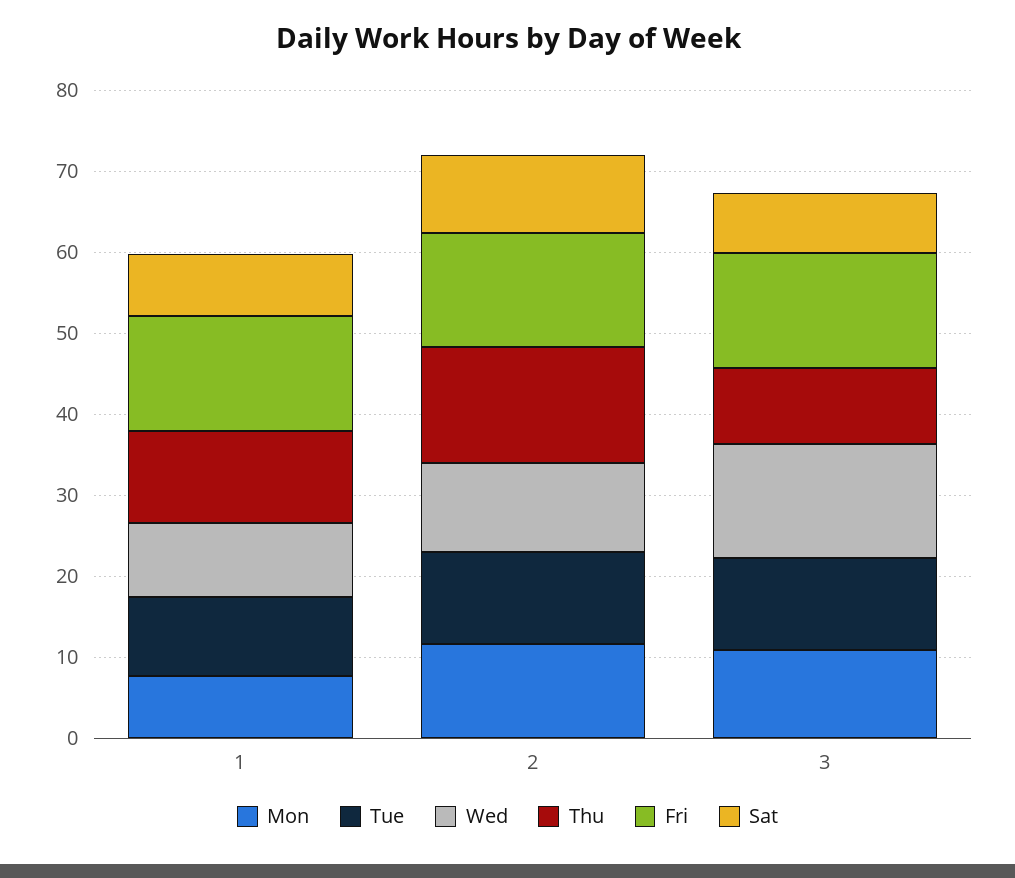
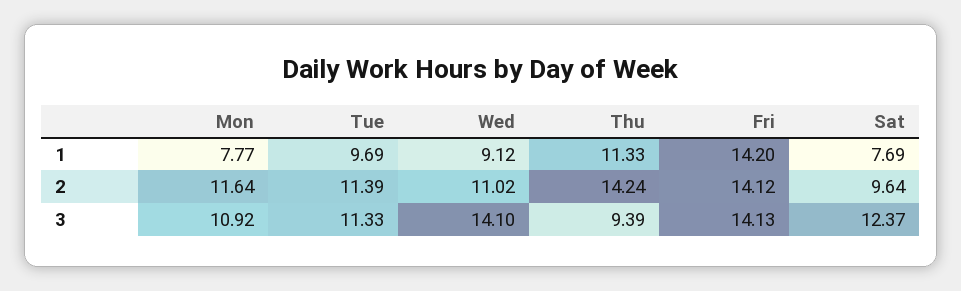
Sat, 3: 8 -> 12.37

